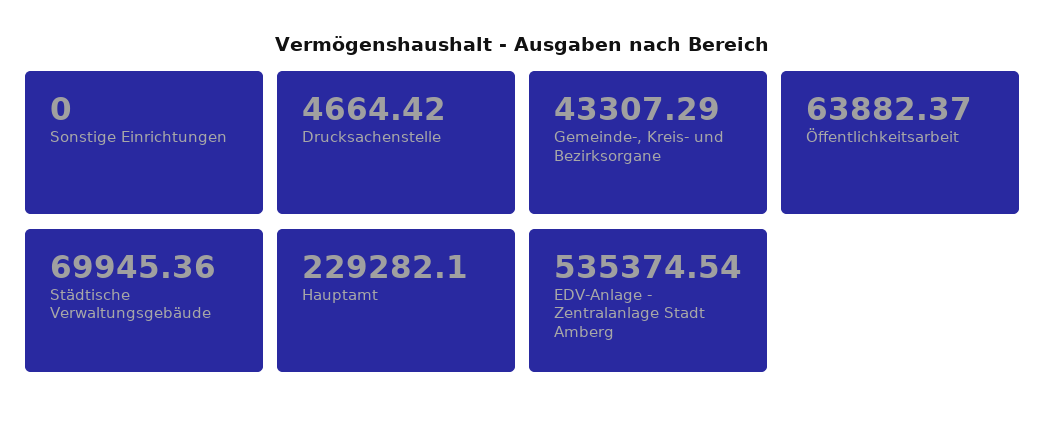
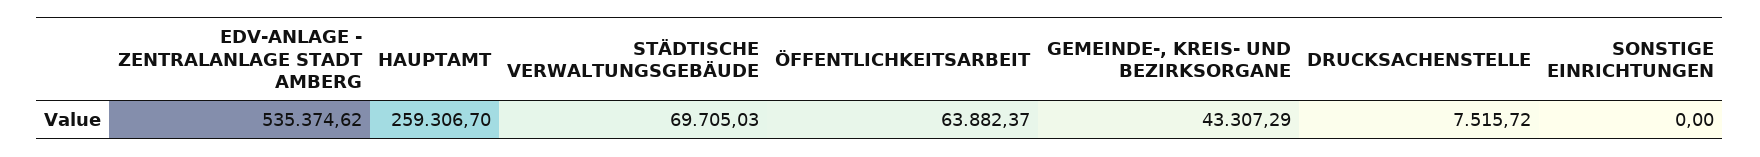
Drucksachenstelle: 4664.42 -> 7515.72
Städtische Verwaltungsgebäude: 69945.36 -> 69705.03
Hauptamt: 229282.1 -> 259306.7
EDV-Anlage - Zentralanlage Stadt Amberg: 535374.54 -> 535374.62

